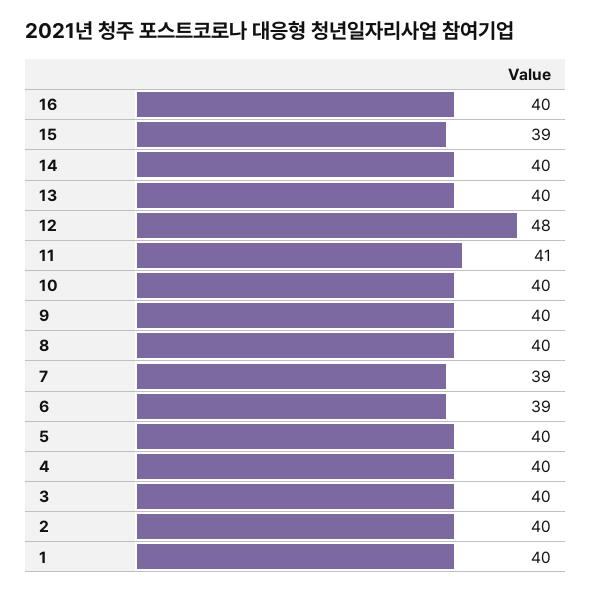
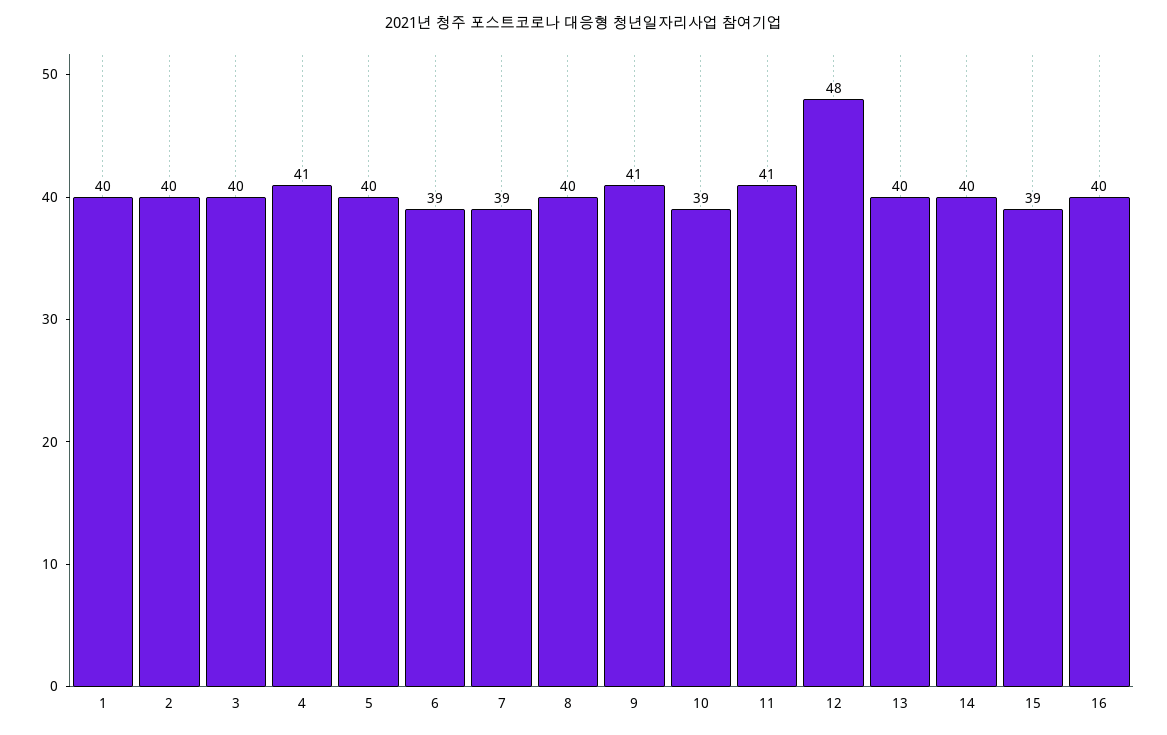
10: 40 -> 39
9: 40 -> 41
4: 40 -> 41

